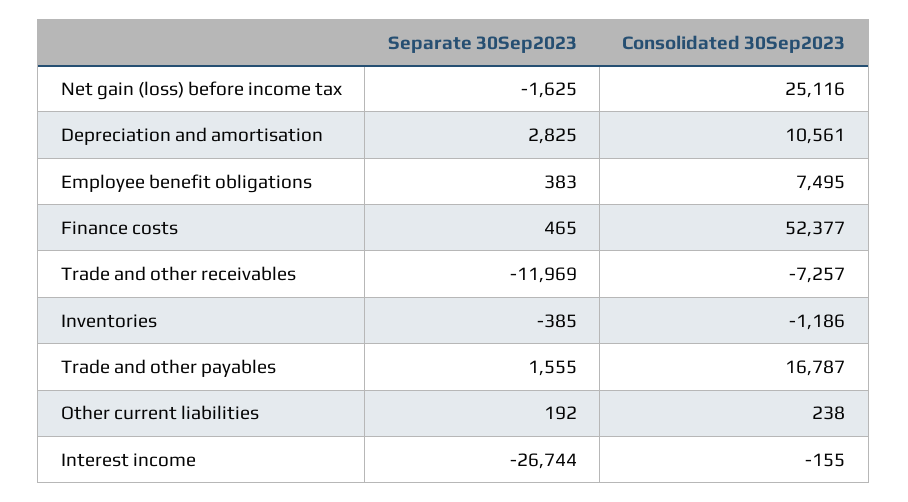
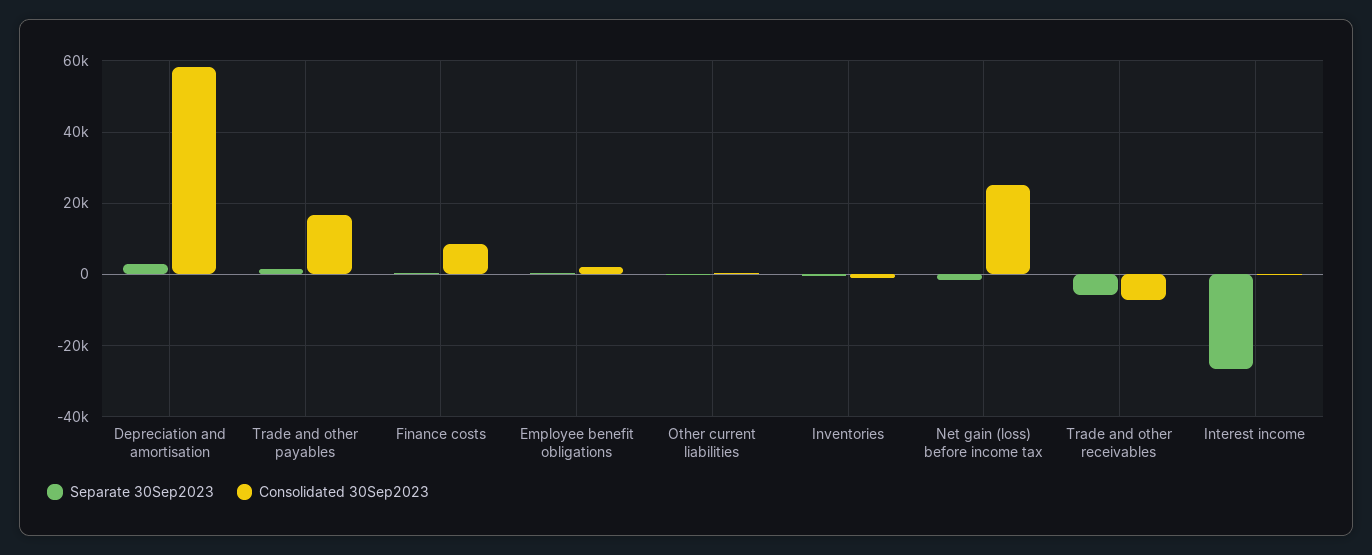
Consolidated 30Sep2023, Depreciation and amortisation: 10561 -> 58000
Consolidated 30Sep2023, Employee benefit obligations: 7495 -> 2000
Consolidated 30Sep2023, Finance costs: 52377 -> 8000
Separate 30Sep2023, Trade and other receivables: -11969 -> -6000

